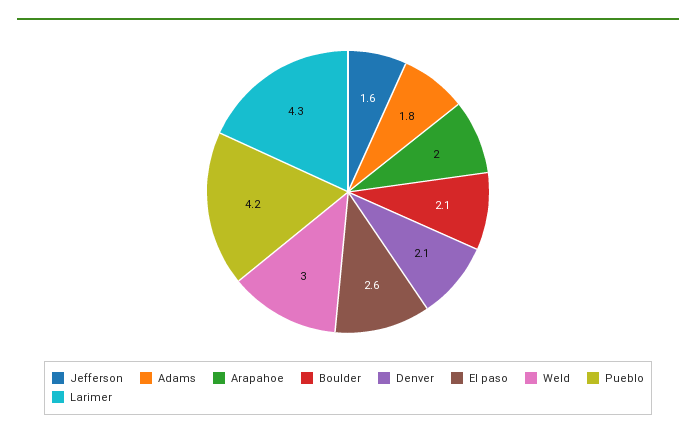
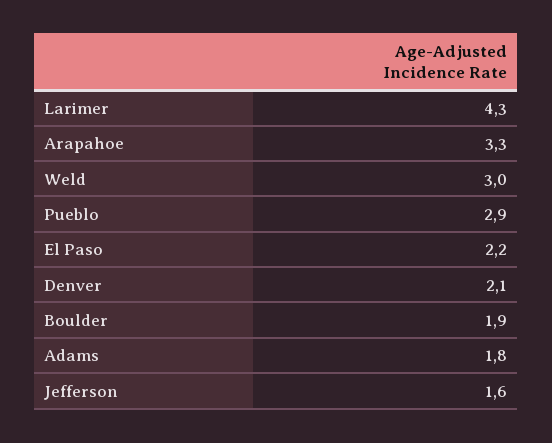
Arapahoe: 2 -> 3.3
Boulder: 2.1 -> 1.9
El paso: 2.6 -> 2.2
Pueblo: 4.2 -> 2.9

